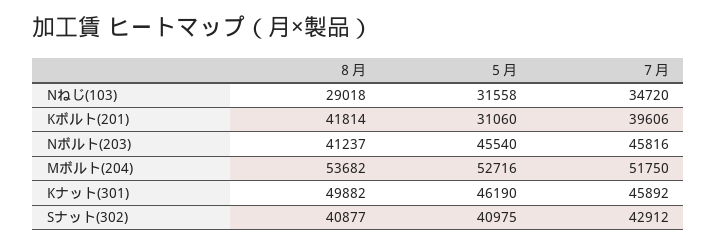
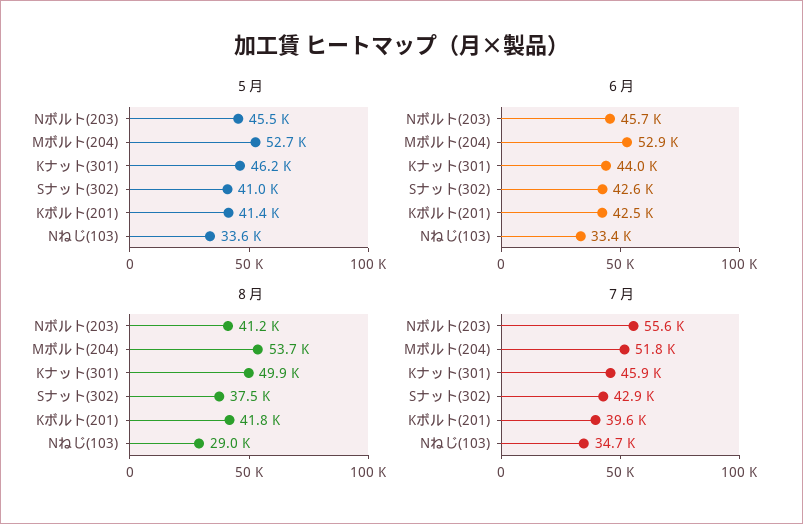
５月, Nねじ(103): 31558 -> 33600
５月, Kボルト(201): 31060 -> 41400
７月, Nボルト(203): 45816 -> 55600
８月, Sナット(302): 40877 -> 37500
６月, Nボルト(203): none -> 45700
６月, Mボルト(204): none -> 52900
６月, Kナット(301): none -> 44000
６月, Sナット(302): none -> 42600
６月, Kボルト(201): none -> 42500
６月, Nねじ(103): none -> 33400

